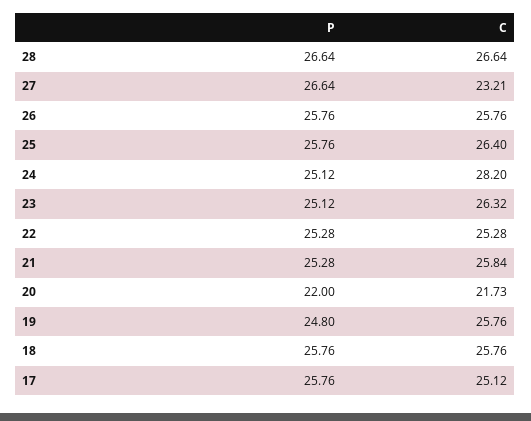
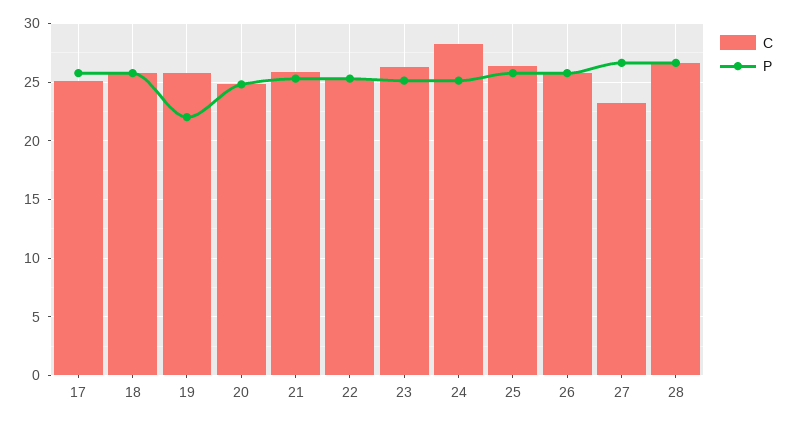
P, 20: 22 -> 25
C, 20: 21.73 -> 25
P, 19: 24.8 -> 22

